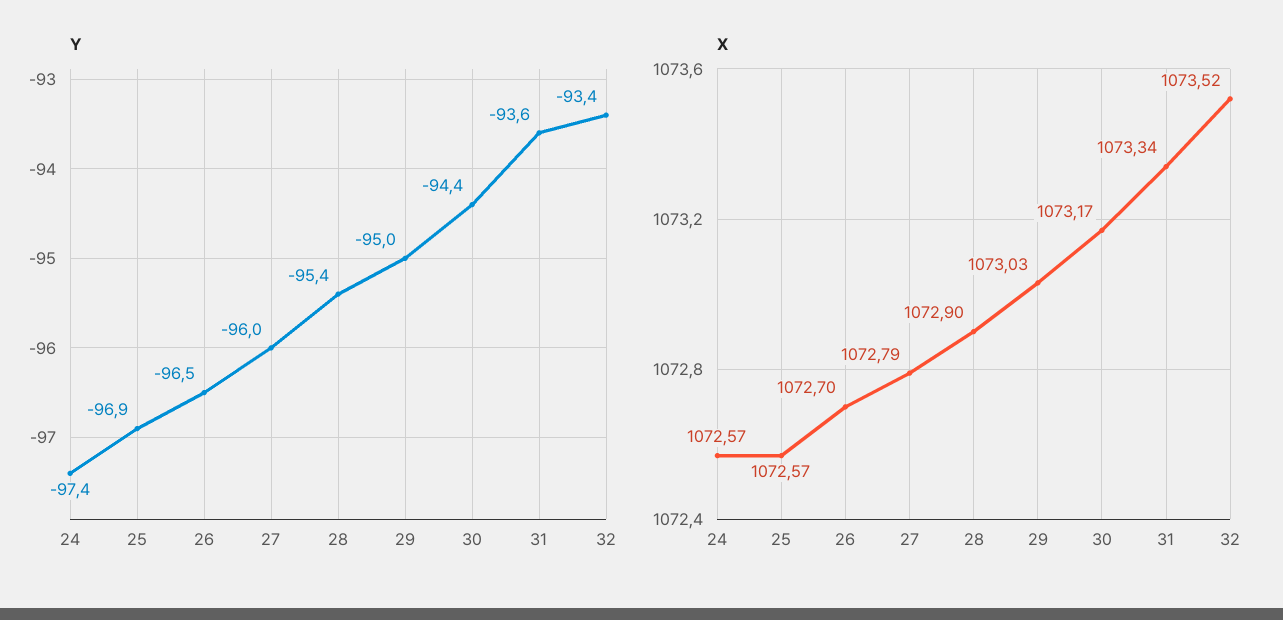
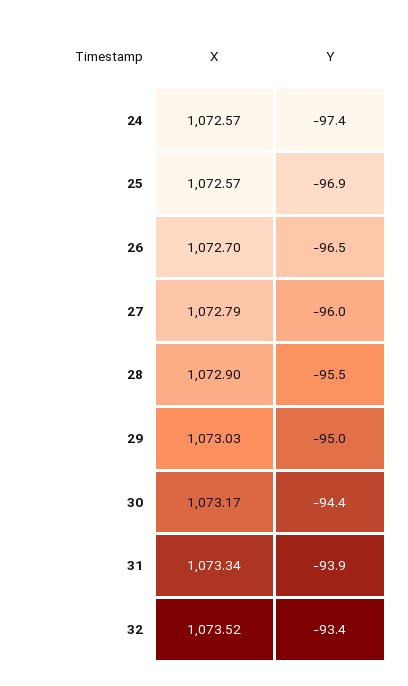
Y, 28: -95.4 -> -95.5
Y, 31: -93.6 -> -93.9

